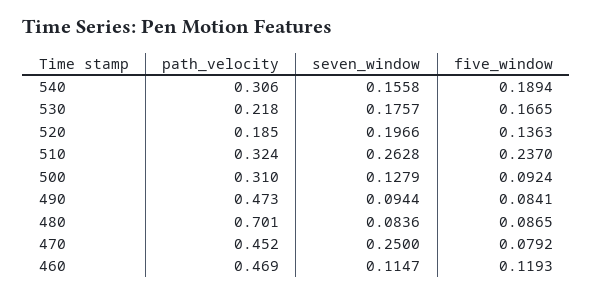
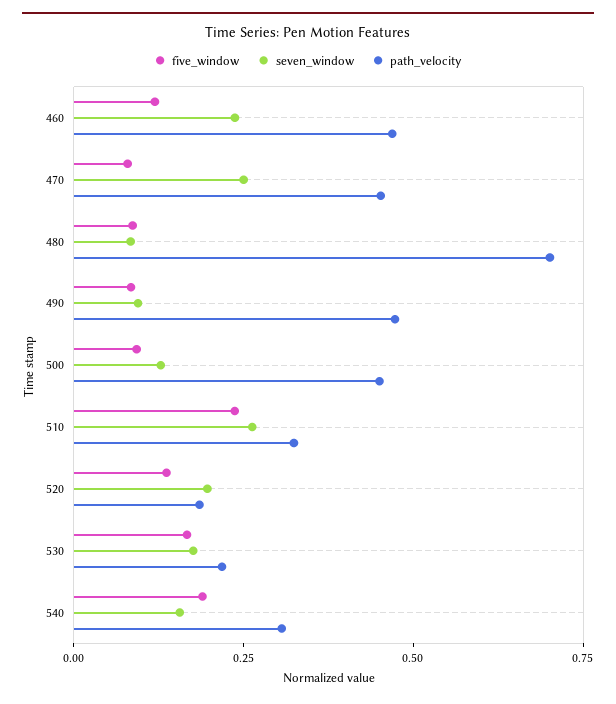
path_velocity, 500: 0.31 -> 0.45
seven_window, 460: 0.1147 -> 0.25

